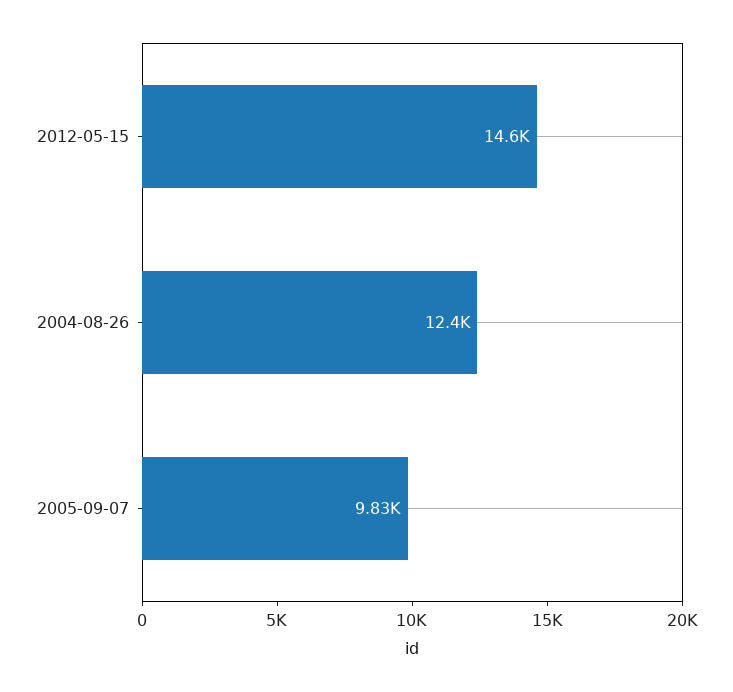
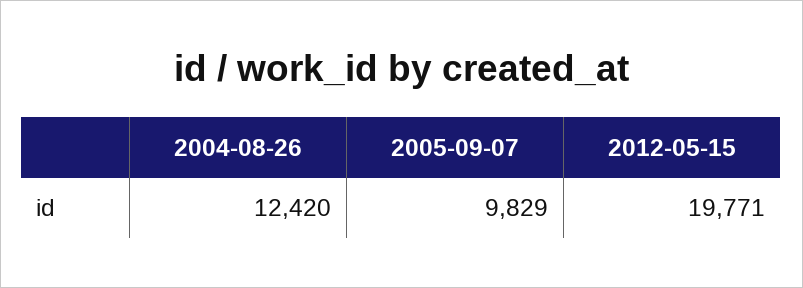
2012-05-15: 14600 -> 19771

